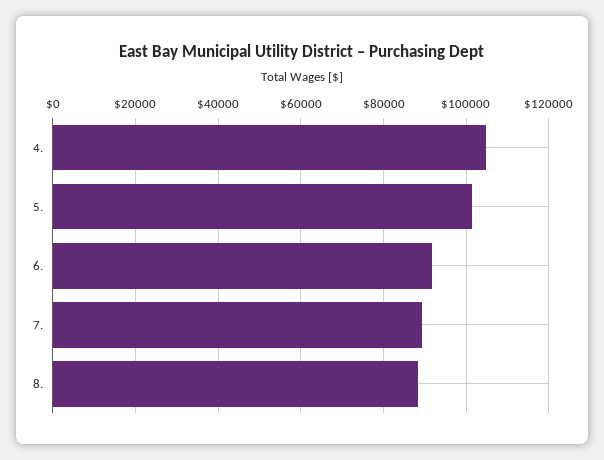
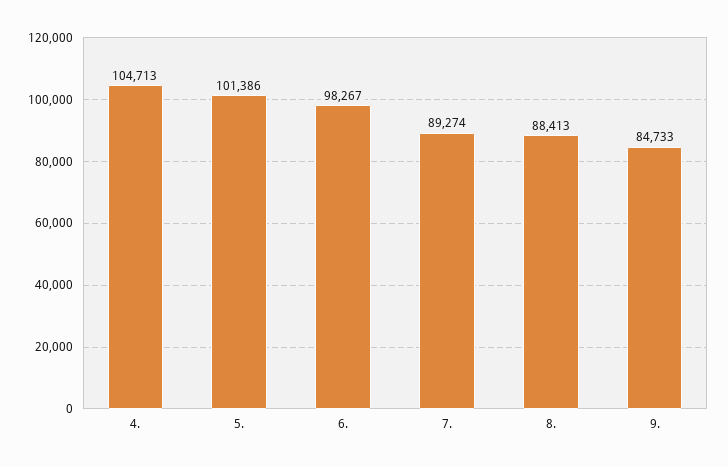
6.: 92000 -> 98267
9.: none -> 84733

